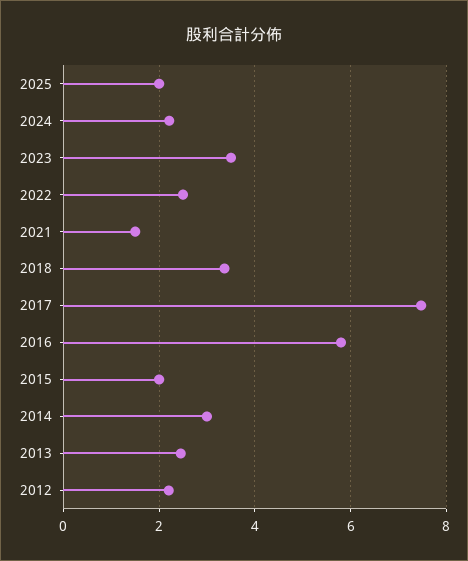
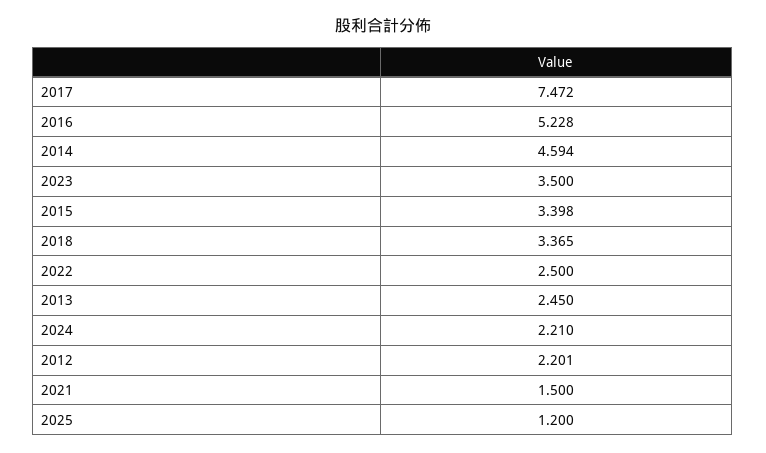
2025: 2 -> 1.2
2016: 5.8 -> 5.228
2015: 2 -> 3.398
2014: 3 -> 4.594

